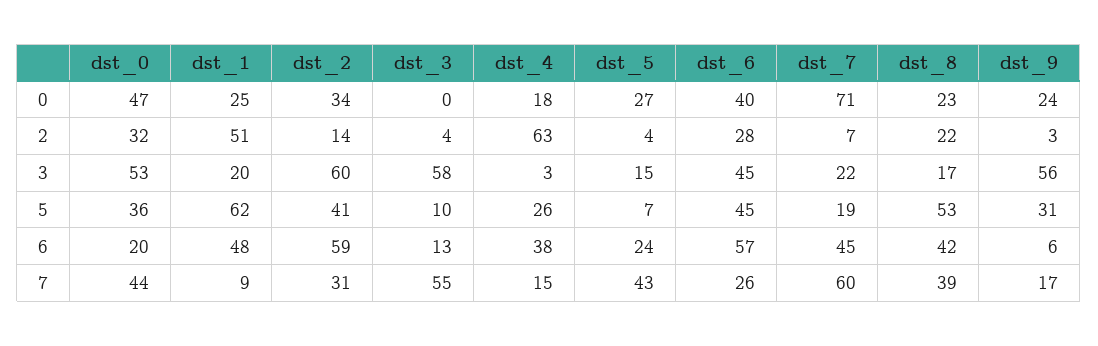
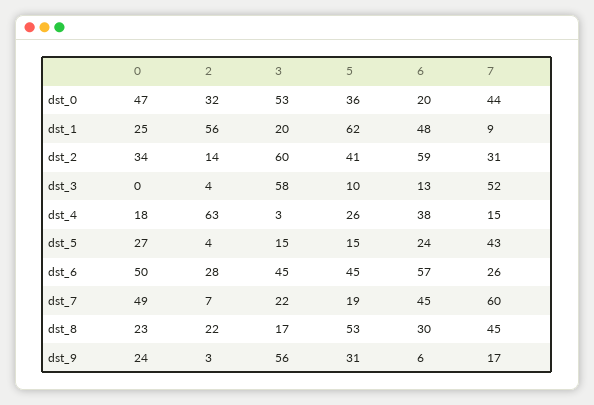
dst_6, 0: 40 -> 50
dst_7, 0: 71 -> 49
dst_1, 2: 51 -> 56
dst_5, 5: 7 -> 15
dst_8, 6: 42 -> 30
dst_3, 7: 55 -> 52
dst_8, 7: 39 -> 45

